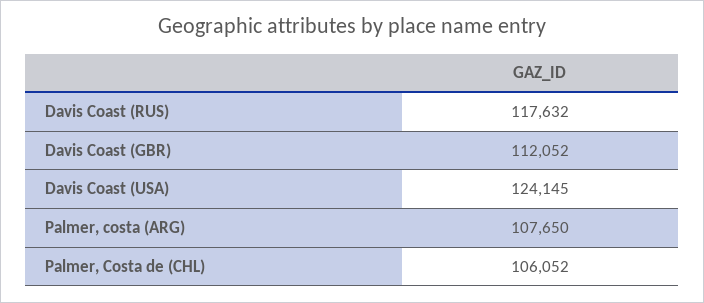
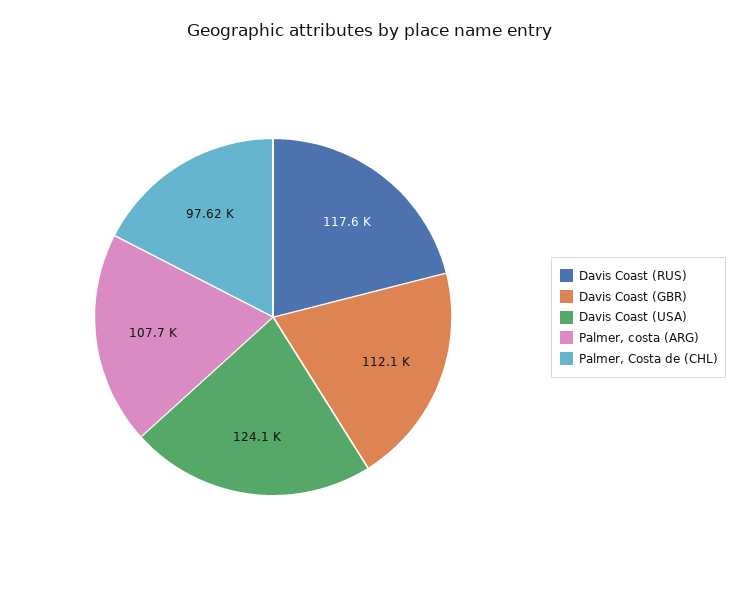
Palmer, Costa de (CHL): 106052 -> 97620

